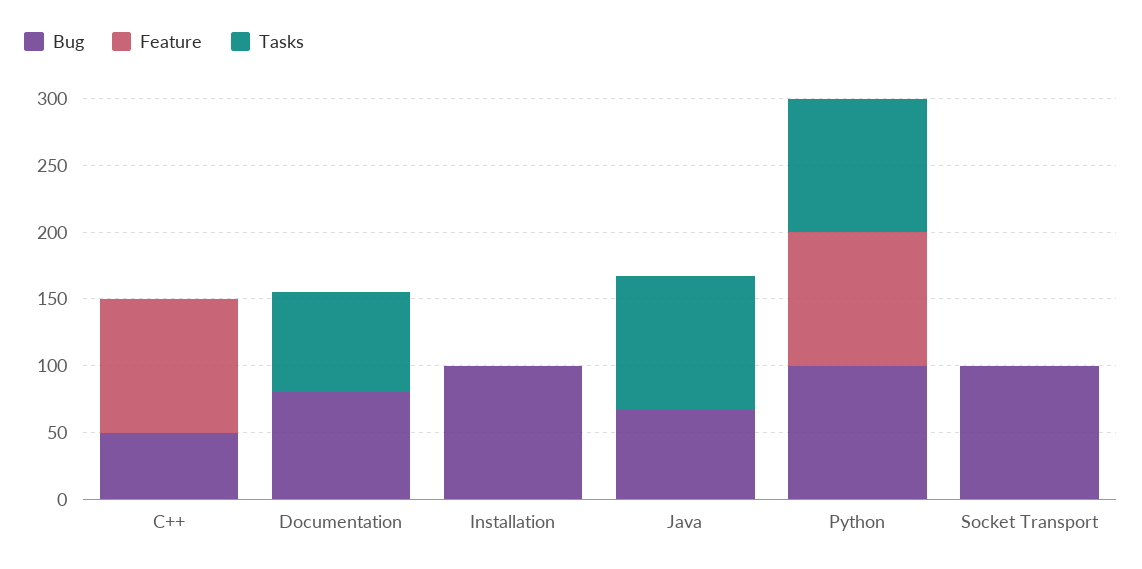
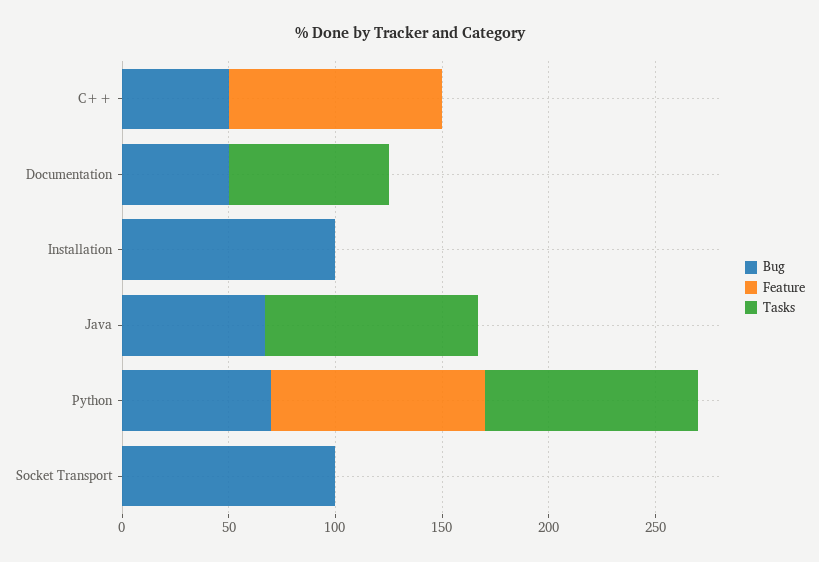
Bug, Documentation: 80 -> 50
Bug, Python: 100 -> 70

